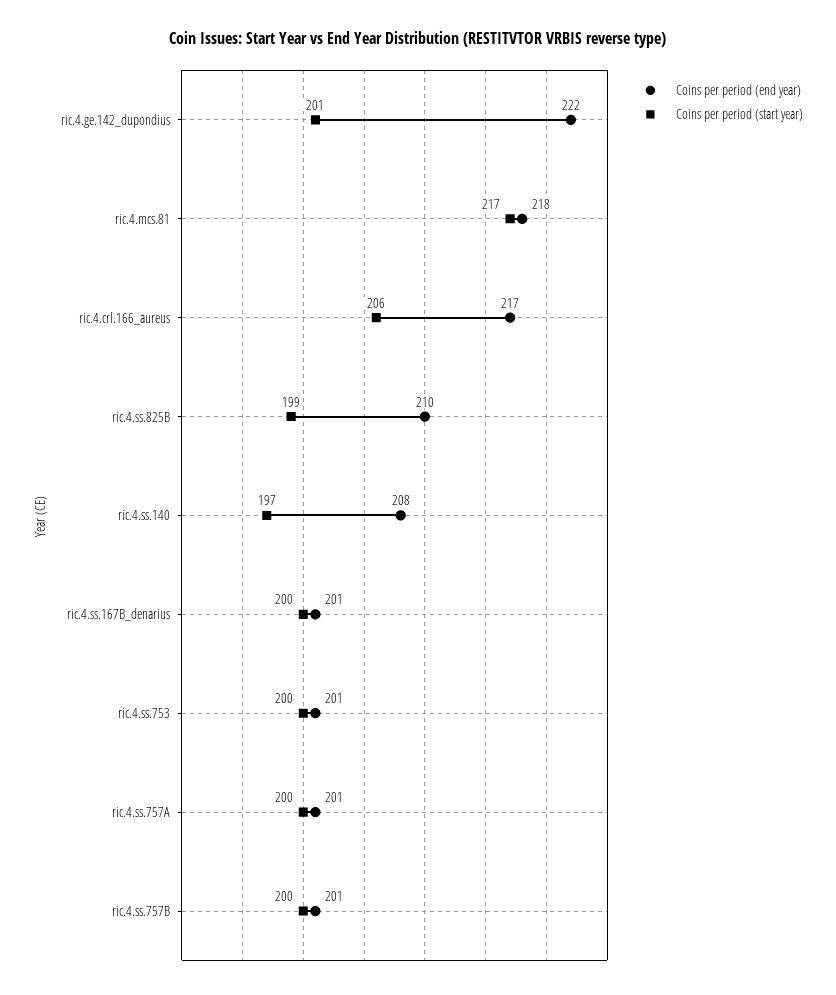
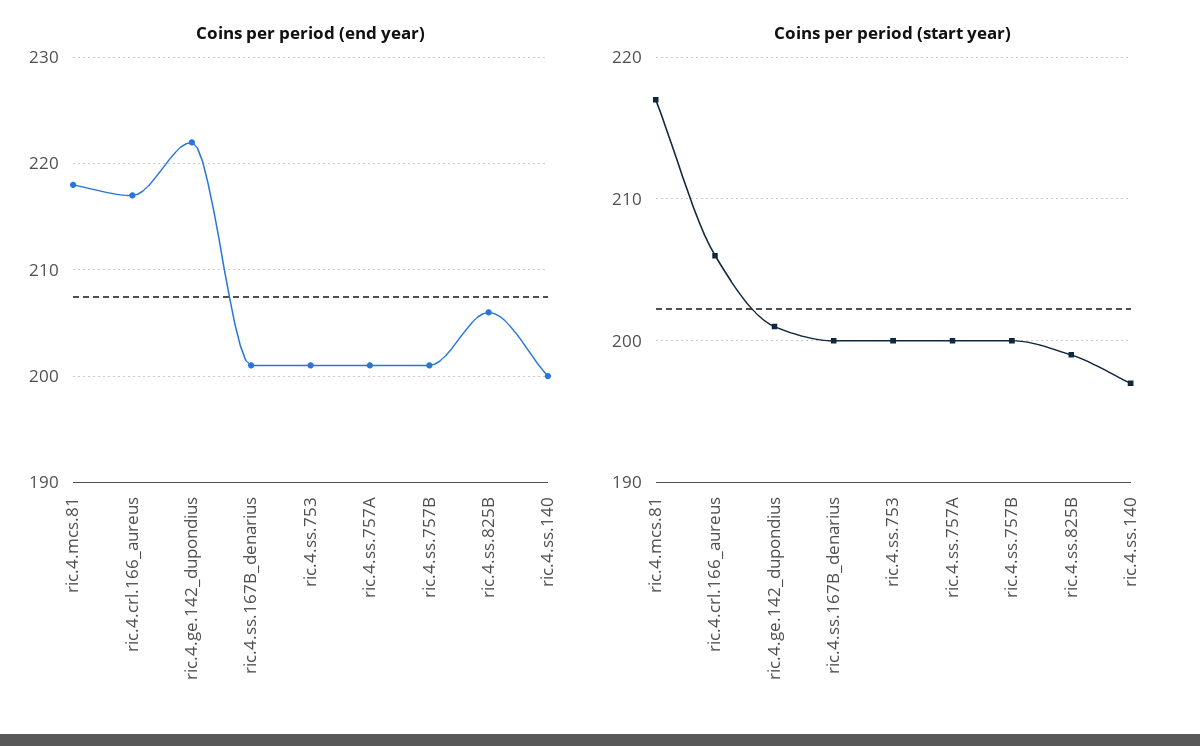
Coins per period (end year), ric.4.ss.825B: 210 -> 206
Coins per period (end year), ric.4.ss.140: 208 -> 200

